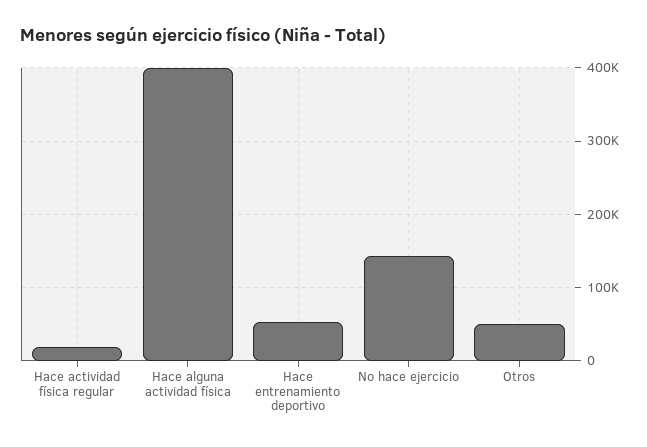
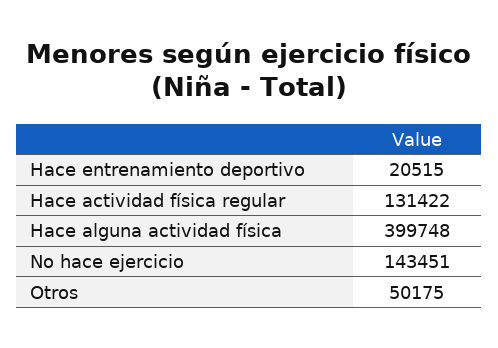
Hace actividad física regular: 20000 -> 131422
Hace entrenamiento deportivo: 50000 -> 20515

